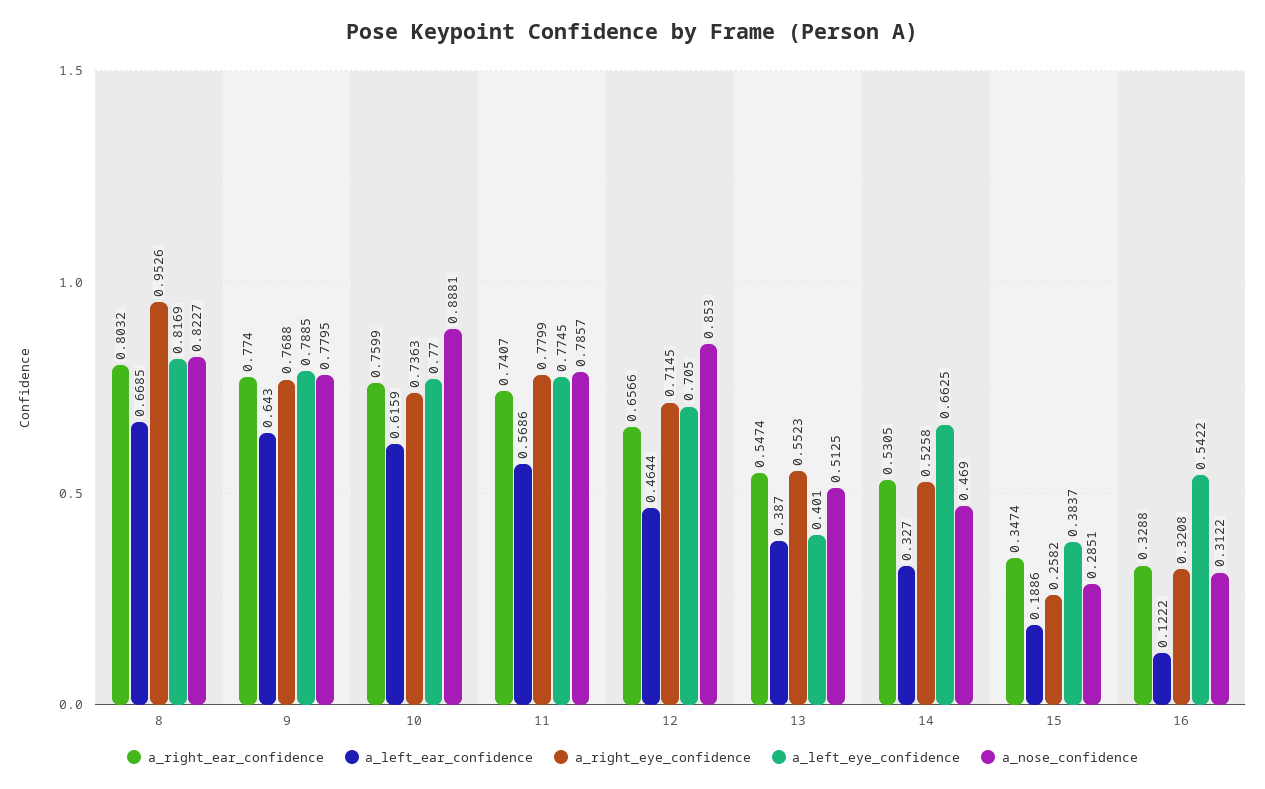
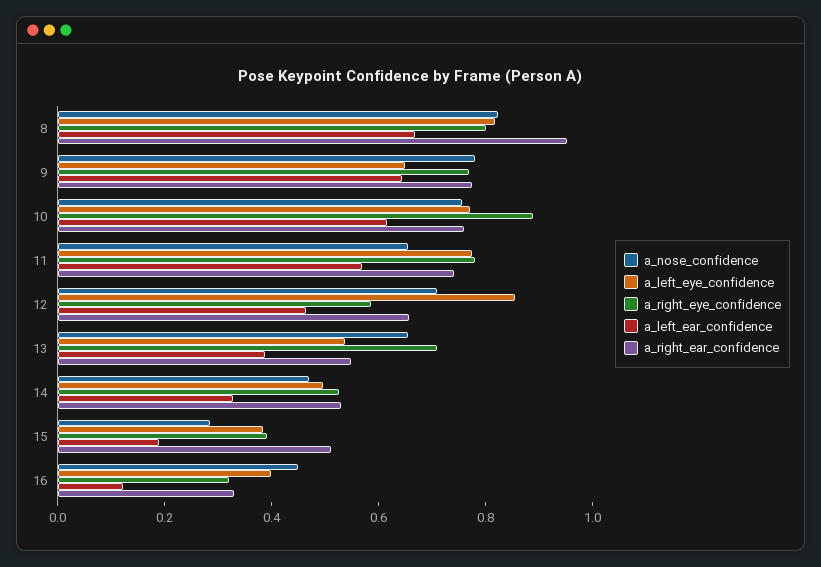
a_right_ear_confidence, 8: 0.8032 -> 0.95
a_right_eye_confidence, 8: 0.9526 -> 0.8
a_left_eye_confidence, 9: 0.7885 -> 0.65
a_right_eye_confidence, 10: 0.7363 -> 0.9
a_nose_confidence, 10: 0.8881 -> 0.75
a_nose_confidence, 11: 0.7857 -> 0.65
a_right_eye_confidence, 12: 0.7145 -> 0.6
a_left_eye_confidence, 12: 0.705 -> 0.85
a_nose_confidence, 12: 0.853 -> 0.7
a_right_eye_confidence, 13: 0.5523 -> 0.7
a_left_eye_confidence, 13: 0.401 -> 0.55
a_nose_confidence, 13: 0.5125 -> 0.65
a_left_eye_confidence, 14: 0.6625 -> 0.5
a_right_ear_confidence, 15: 0.3474 -> 0.5
a_right_eye_confidence, 15: 0.2582 -> 0.4
a_left_eye_confidence, 16: 0.5422 -> 0.4
a_nose_confidence, 16: 0.3122 -> 0.45

